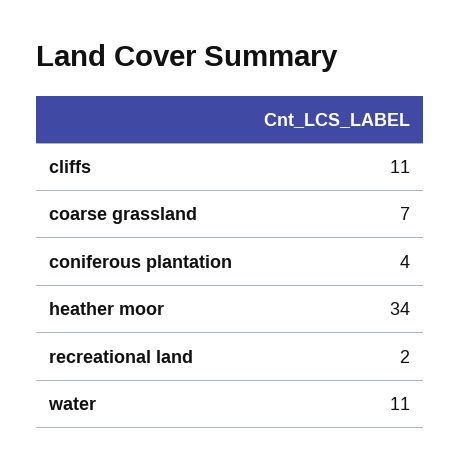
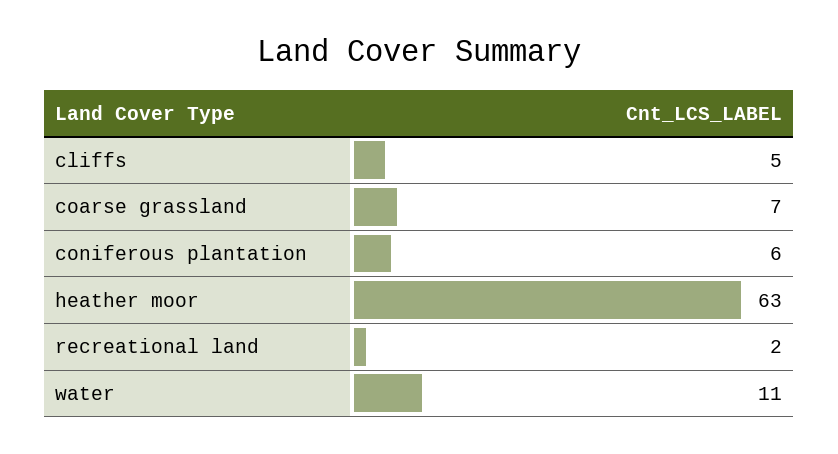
cliffs: 11 -> 5
coniferous plantation: 4 -> 6
heather moor: 34 -> 63

